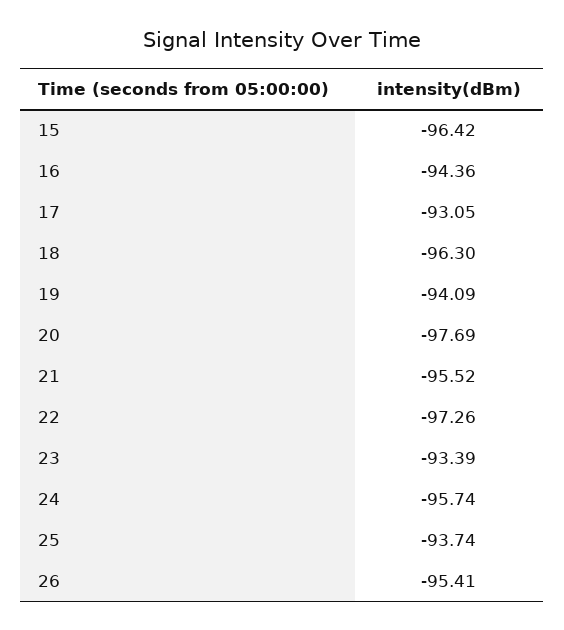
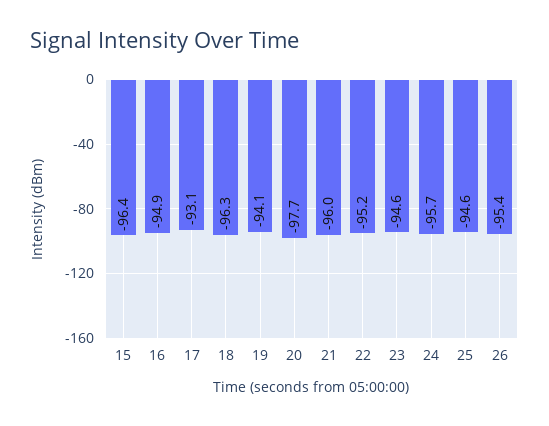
16: -94.36 -> -94.9
21: -95.52 -> -96
22: -97.26 -> -95.2
23: -93.39 -> -94.6
25: -93.74 -> -94.6

